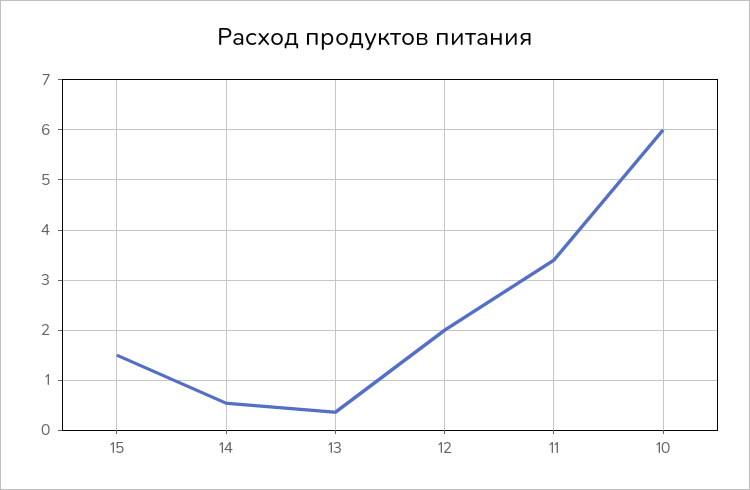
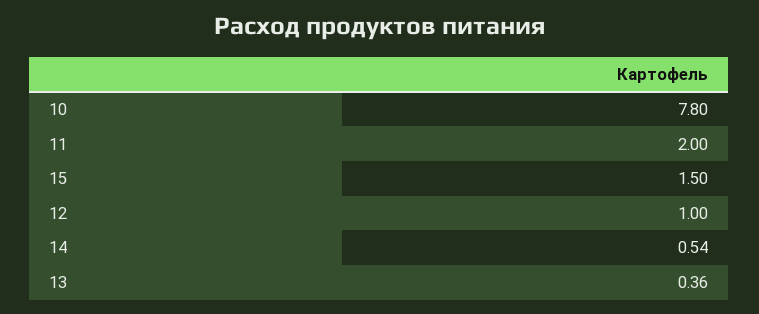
12: 2 -> 1
11: 3.4 -> 2
10: 6 -> 7.8

